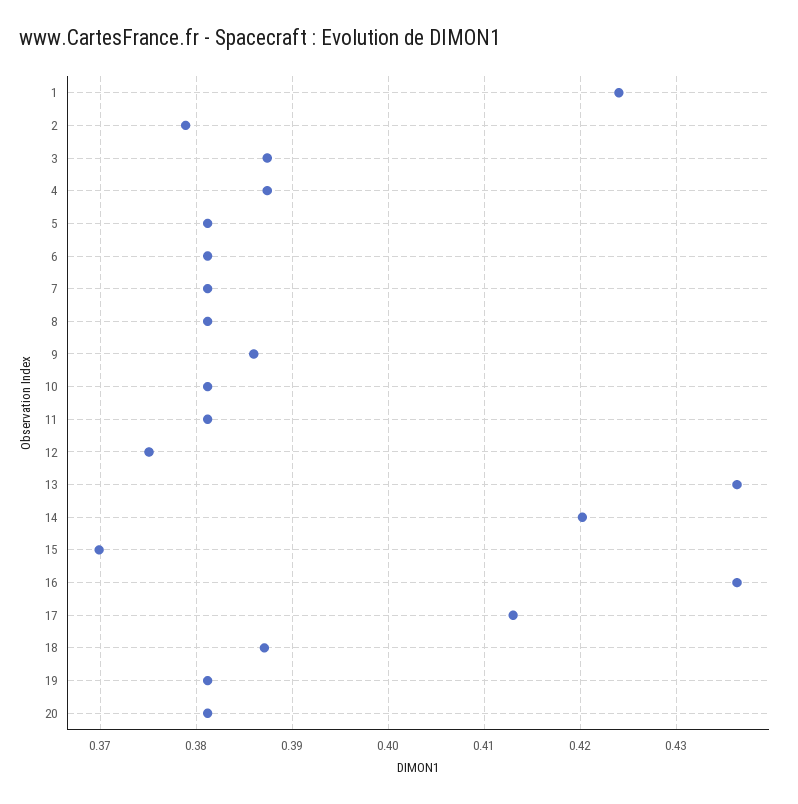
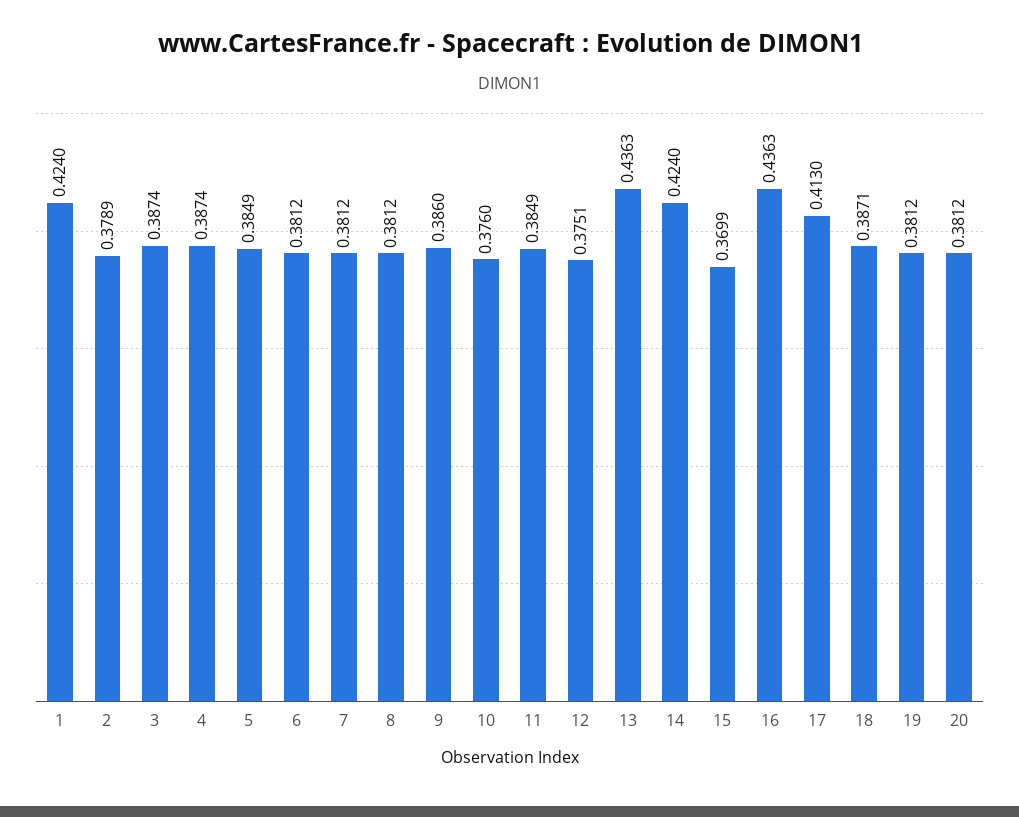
5: 0.381 -> 0.3849
10: 0.381 -> 0.376
11: 0.381 -> 0.3849
14: 0.42 -> 0.424

